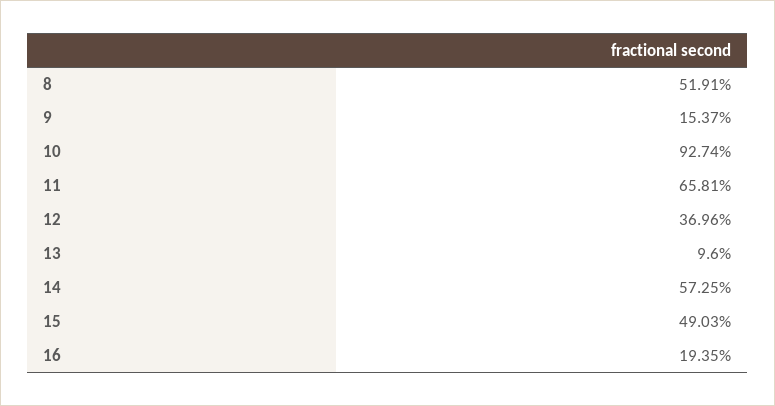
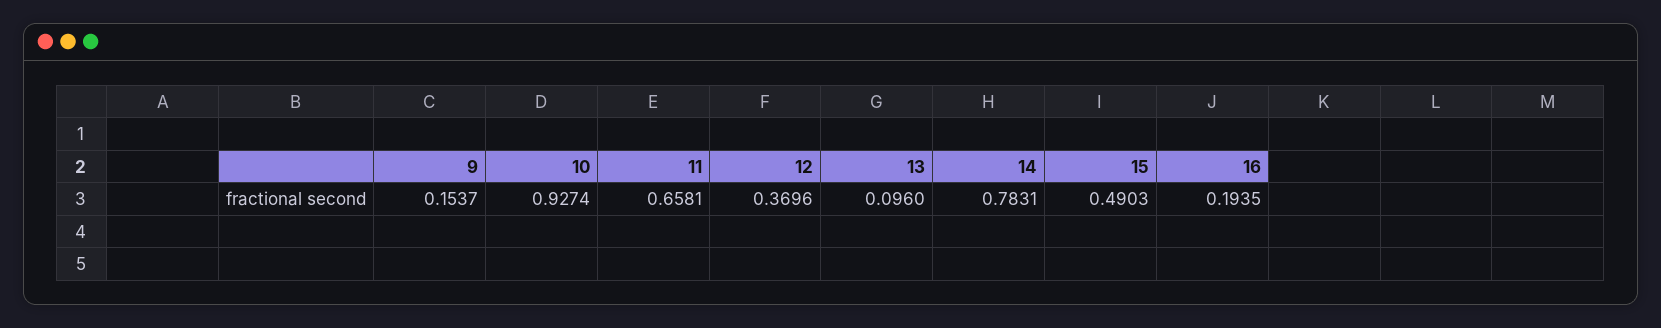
8: 0.5191 -> none
14: 0.5725 -> 0.7831

